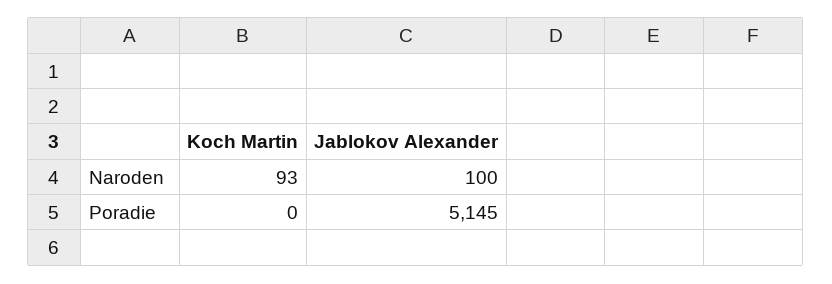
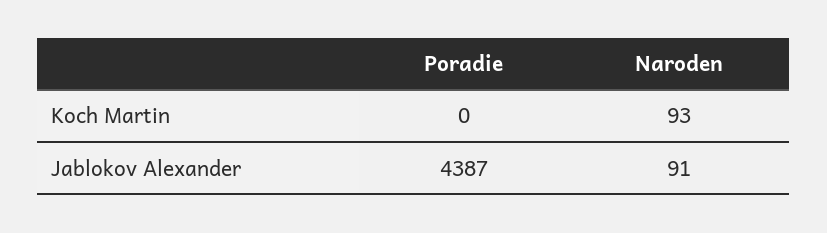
Jablokov Alexander, Naroden: 100 -> 91
Jablokov Alexander, Poradie: 5145 -> 4387

